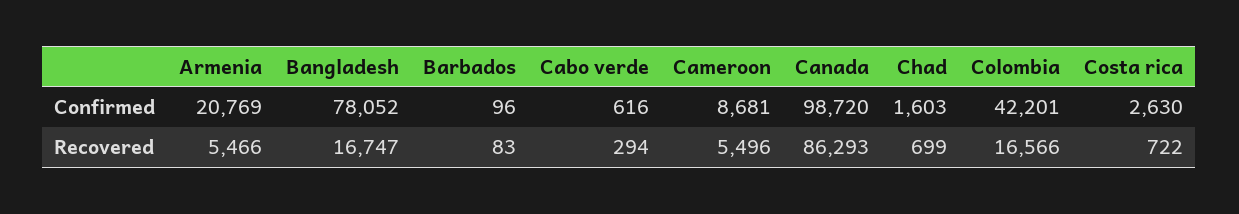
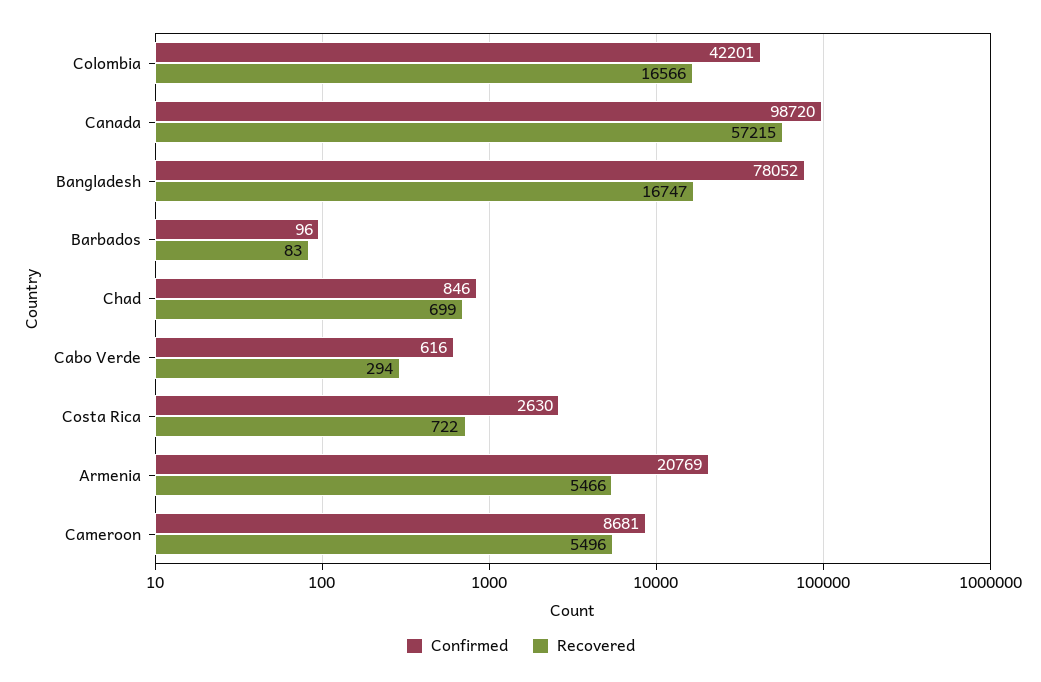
Confirmed, Chad: 1603 -> 846
Recovered, Canada: 86293 -> 57215

